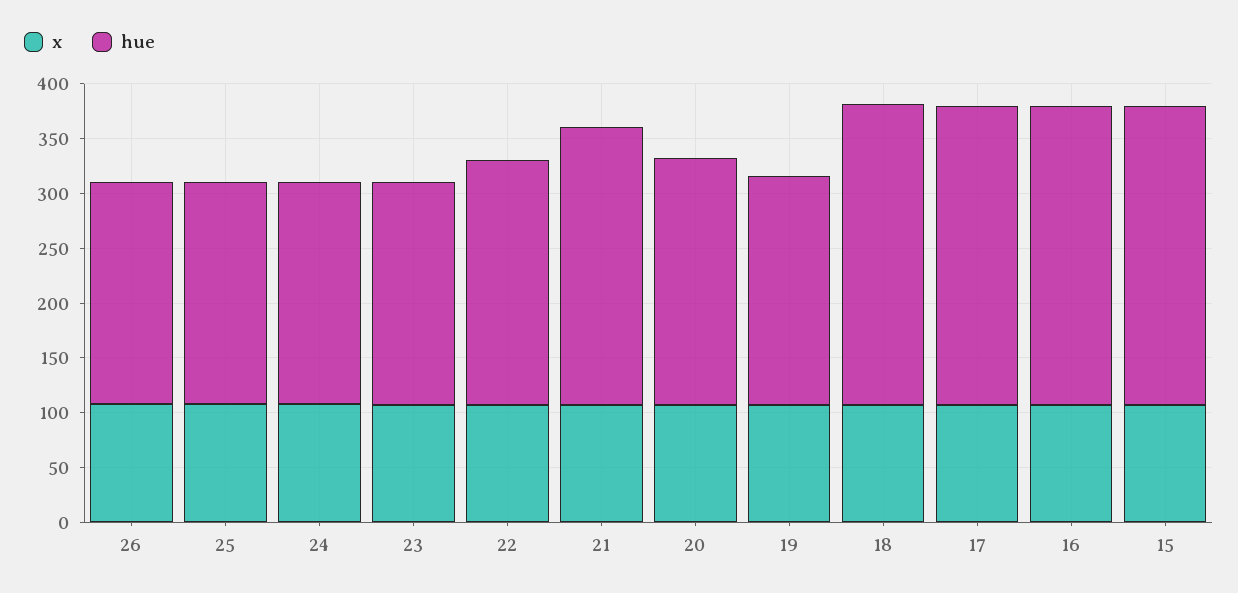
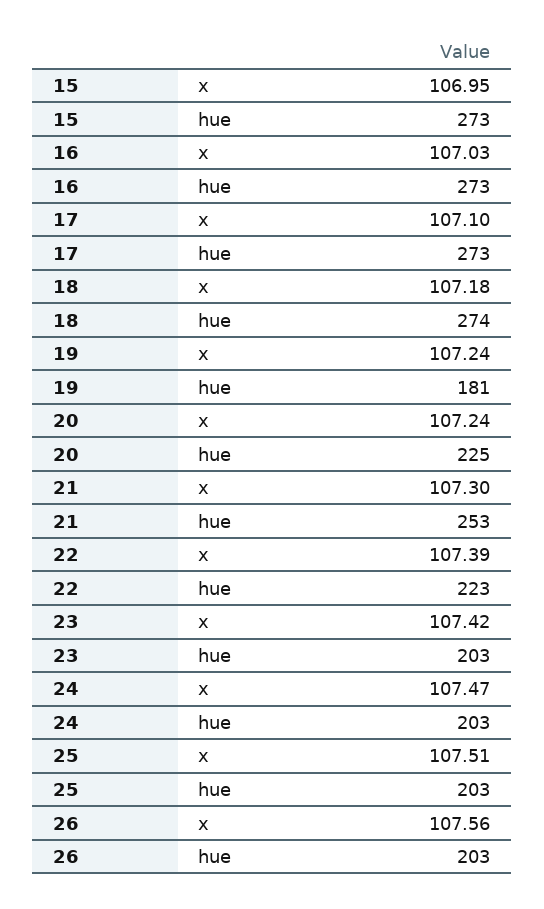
hue, 19: 210 -> 181

